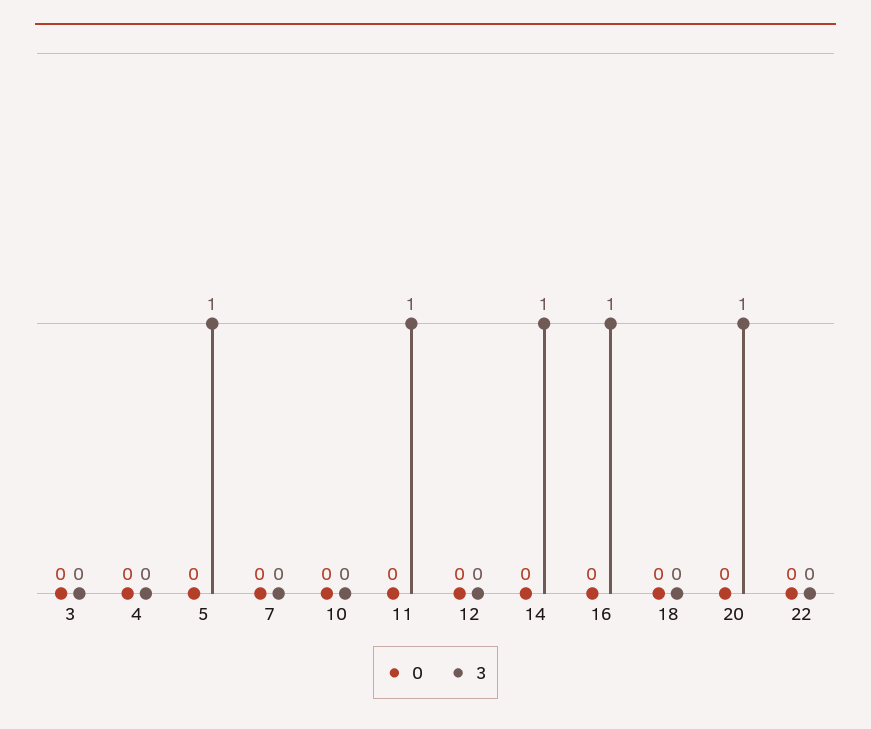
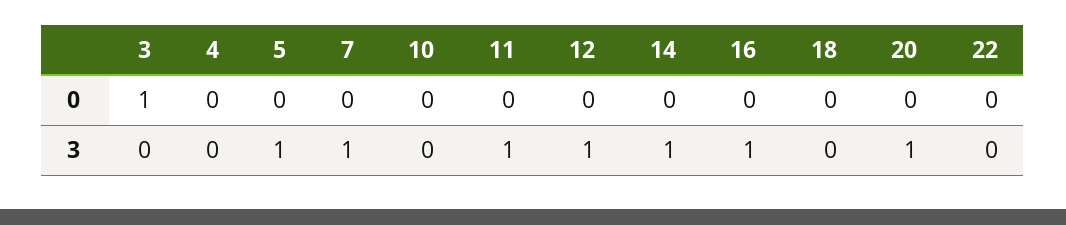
0, 3: 0 -> 1
3, 7: 0 -> 1
3, 12: 0 -> 1

